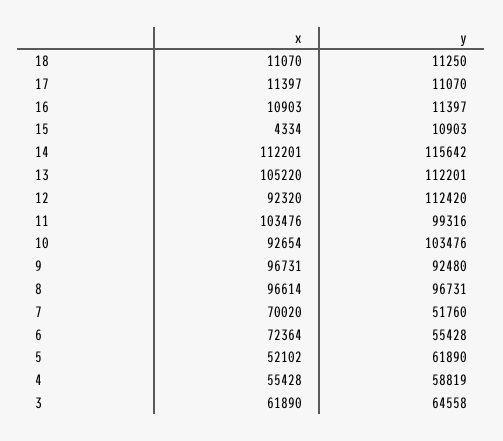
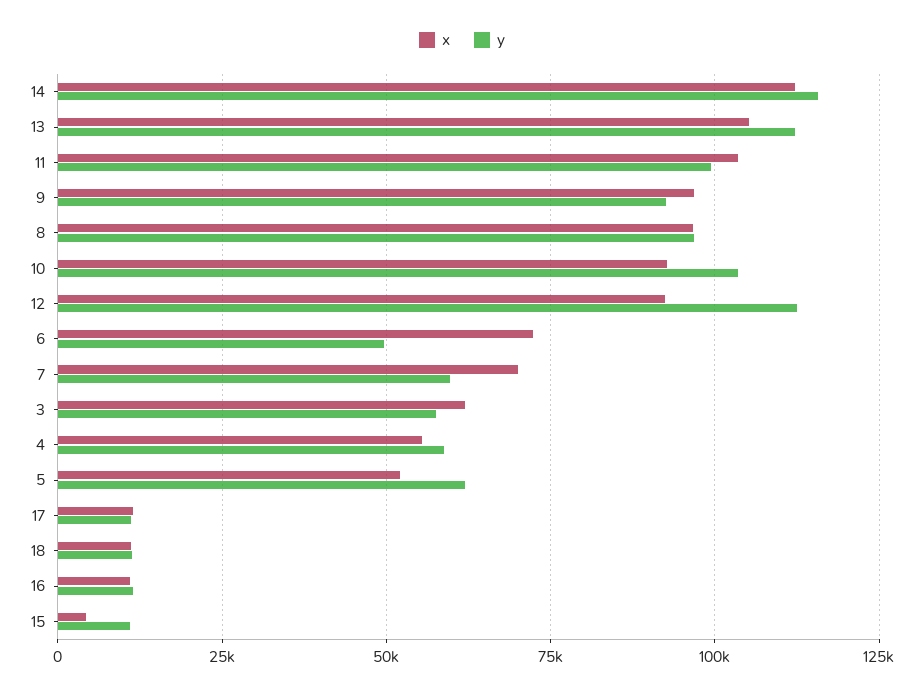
y, 7: 51760 -> 60000
y, 6: 55428 -> 50000
y, 3: 64558 -> 57500

